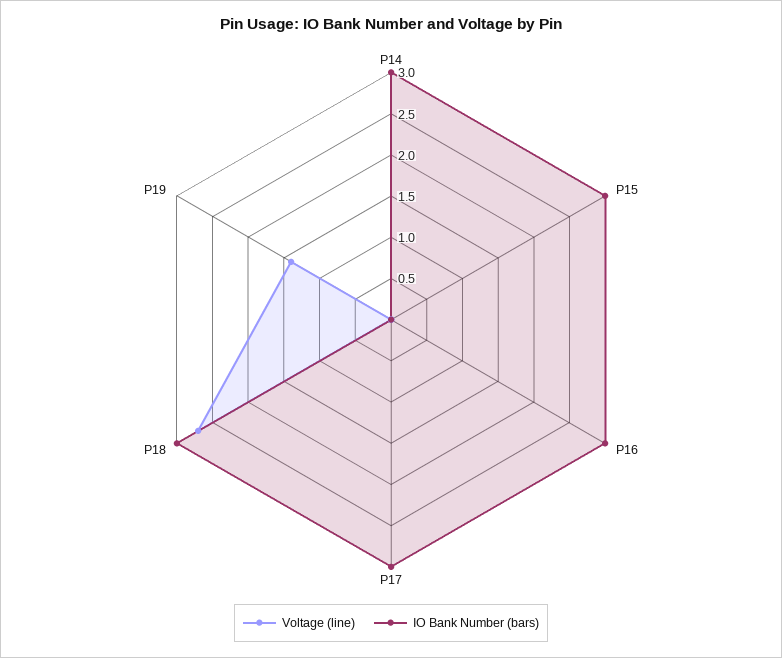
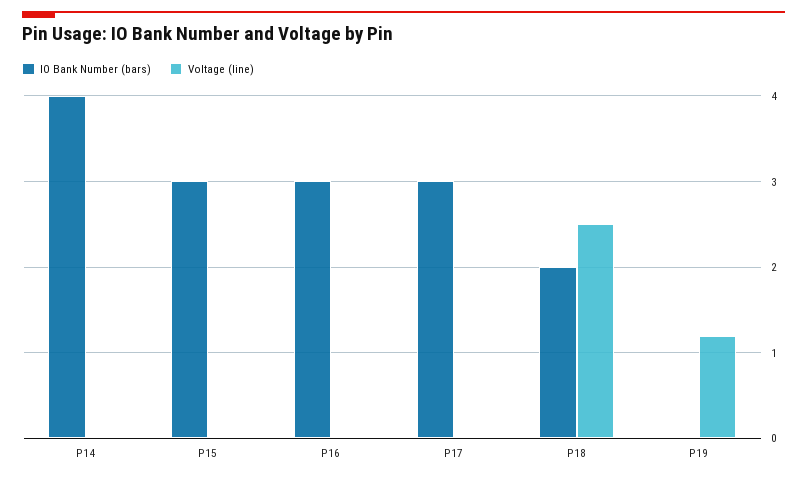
IO Bank Number (bars), P14: 3 -> 4
Voltage (line), P18: 2.7 -> 2.5
IO Bank Number (bars), P18: 3 -> 2
Voltage (line), P19: 1.4 -> 1.2

